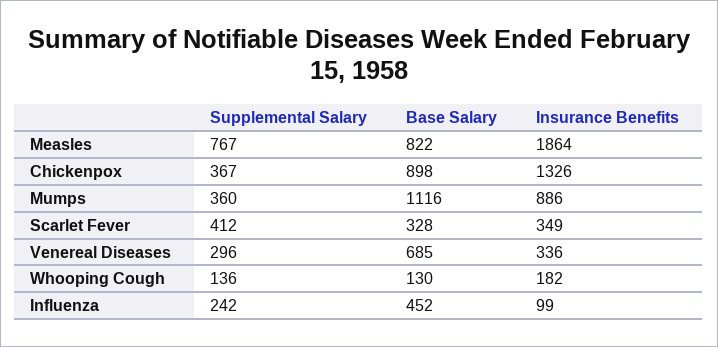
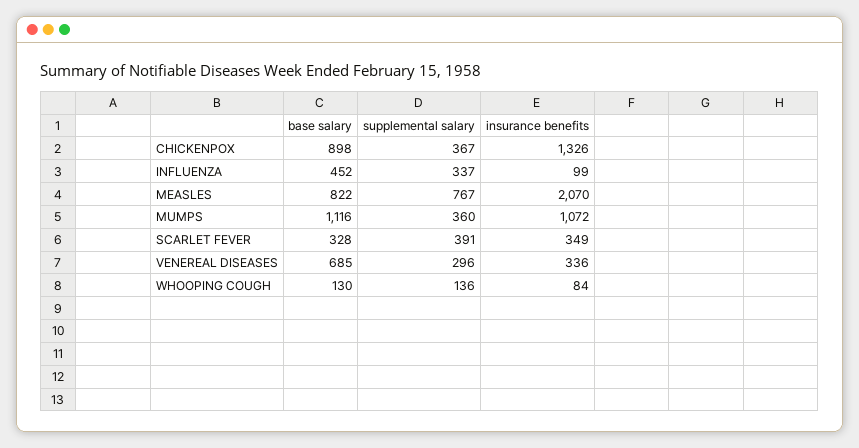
Insurance Benefits, Measles: 1864 -> 2070
Insurance Benefits, Mumps: 886 -> 1072
Supplemental Salary, Scarlet Fever: 412 -> 391
Insurance Benefits, Whooping Cough: 182 -> 84
Supplemental Salary, Influenza: 242 -> 337

